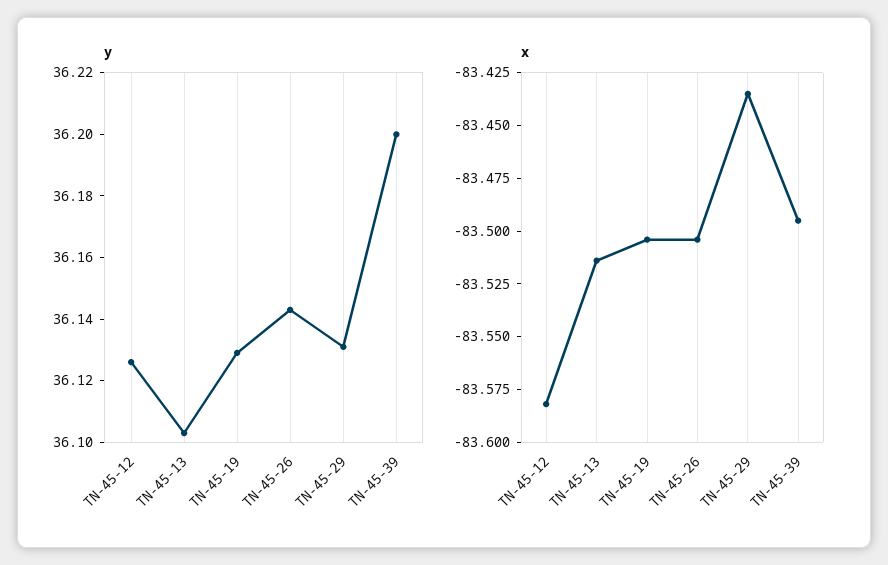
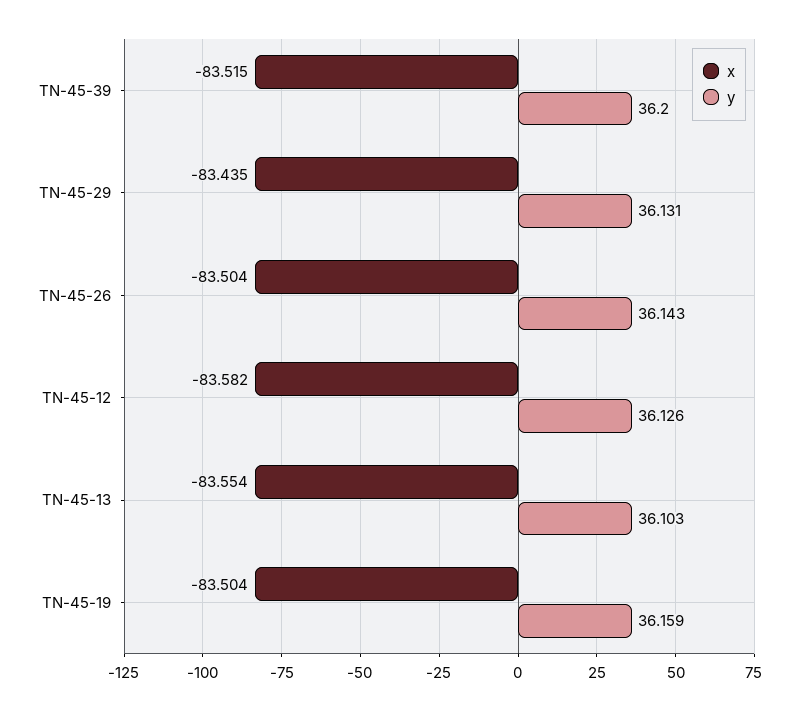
y, TN-45-19: 36.13 -> 36.159
x, TN-45-13: -83.515 -> -83.554
x, TN-45-39: -83.495 -> -83.515

